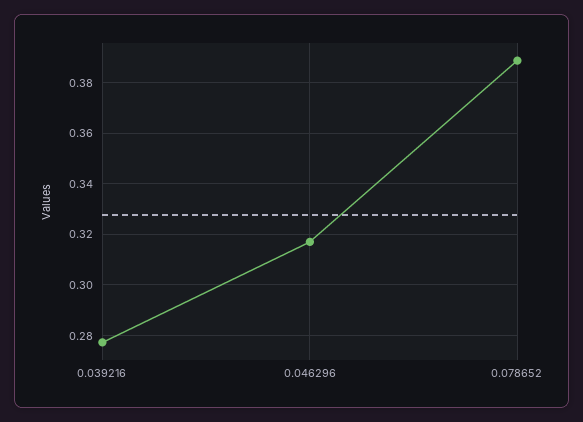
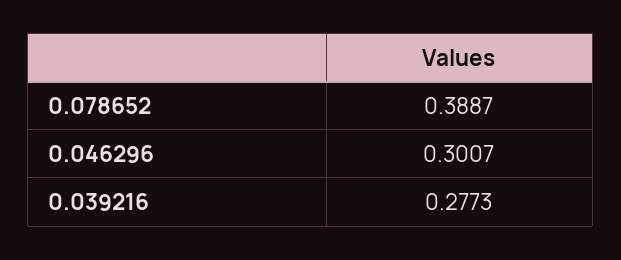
0.046296: 0.3175 -> 0.3007

